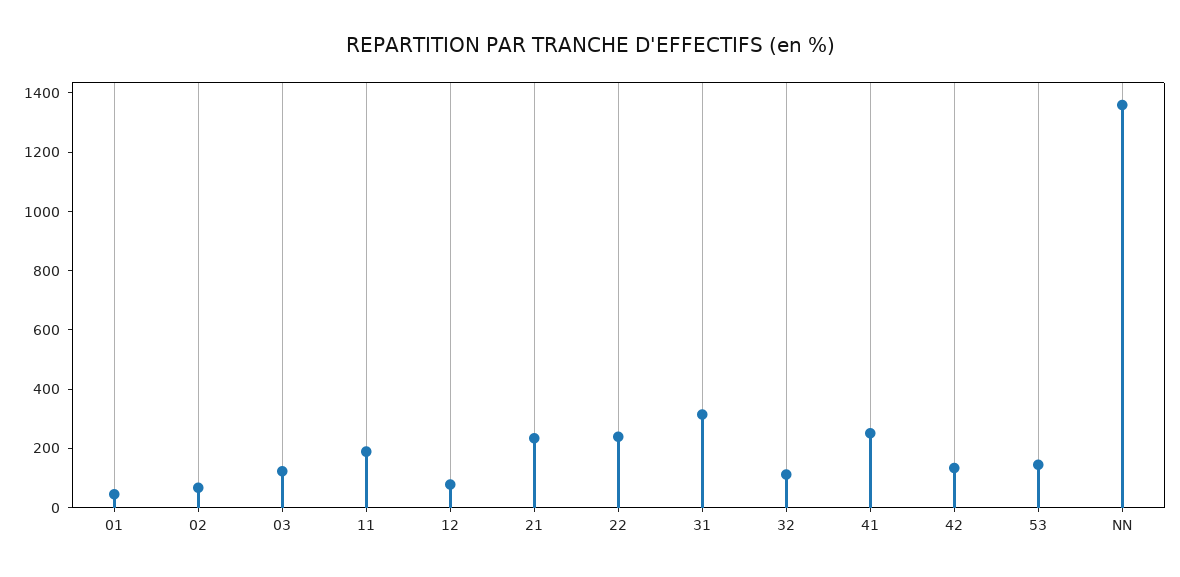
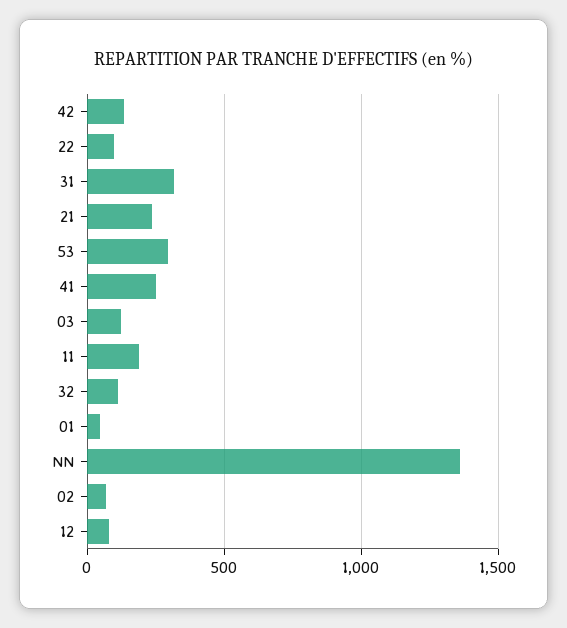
22: 250 -> 100
53: 150 -> 300

